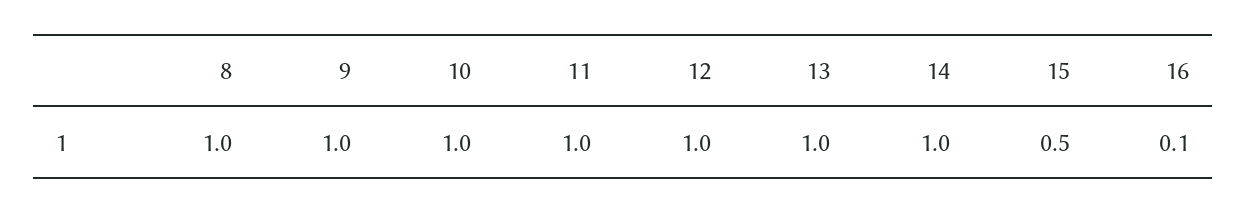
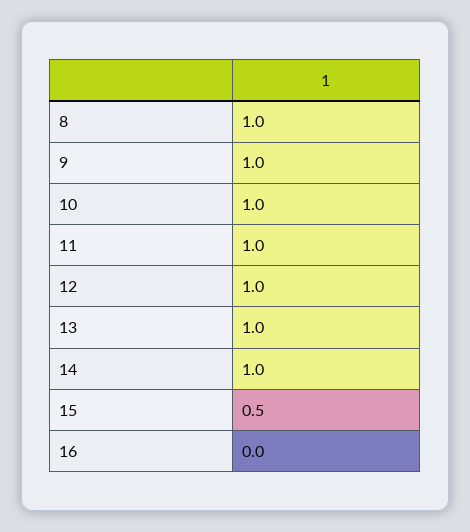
16: 0.1 -> 0

